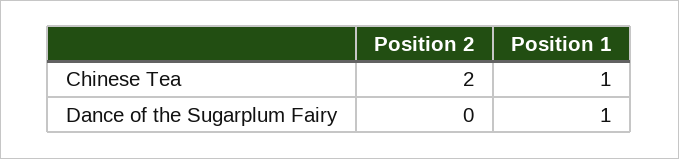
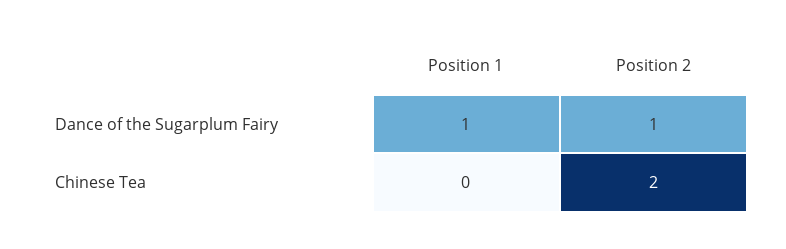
Position 1, Chinese Tea: 1 -> 0
Position 2, Dance of the Sugarplum Fairy: 0 -> 1

